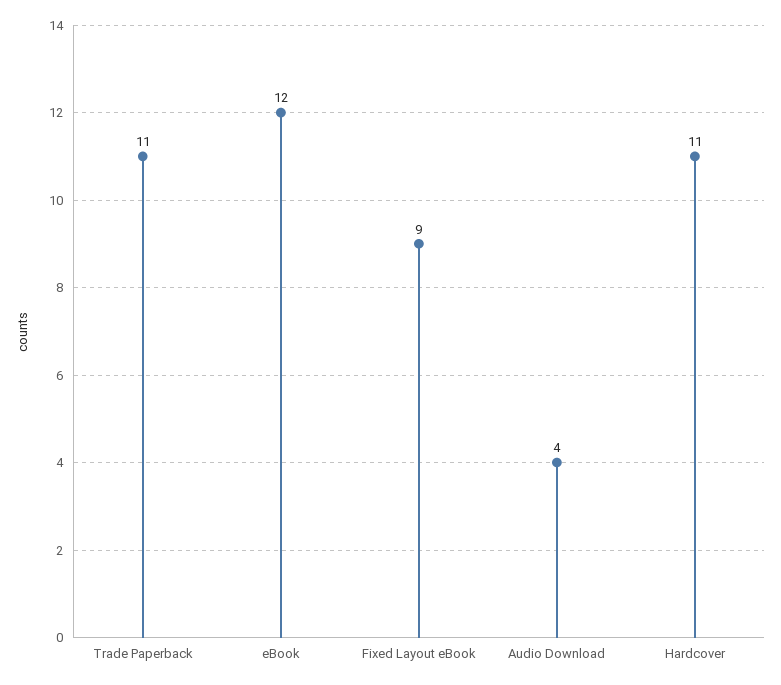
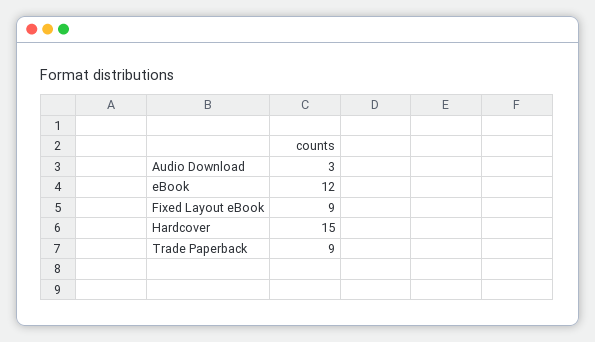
Trade Paperback: 11 -> 9
Audio Download: 4 -> 3
Hardcover: 11 -> 15

